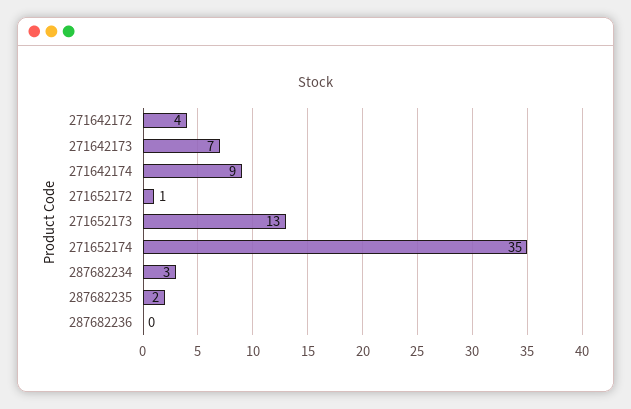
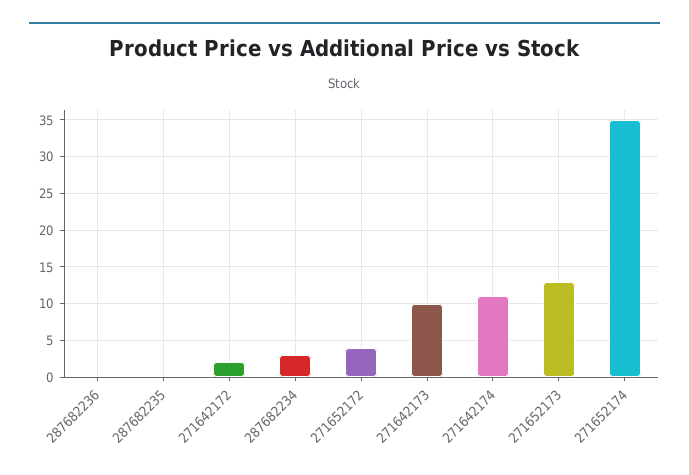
271642172: 4 -> 2
271642173: 7 -> 10
271642174: 9 -> 11
271652172: 1 -> 4
287682235: 2 -> 0

